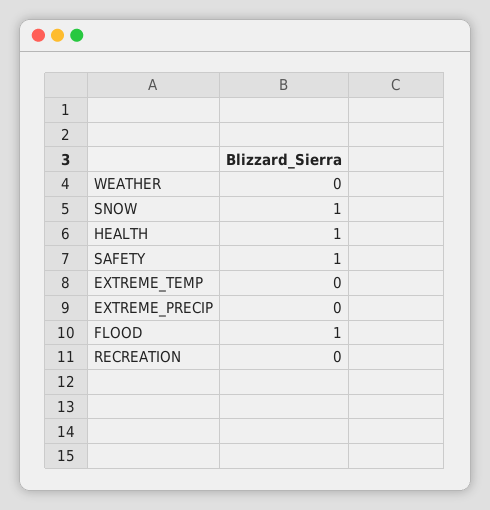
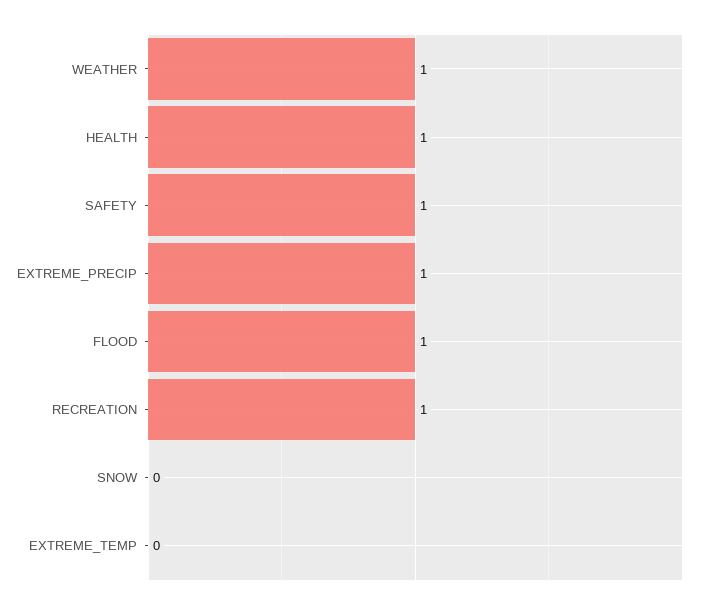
WEATHER: 0 -> 1
SNOW: 1 -> 0
EXTREME_PRECIP: 0 -> 1
RECREATION: 0 -> 1

